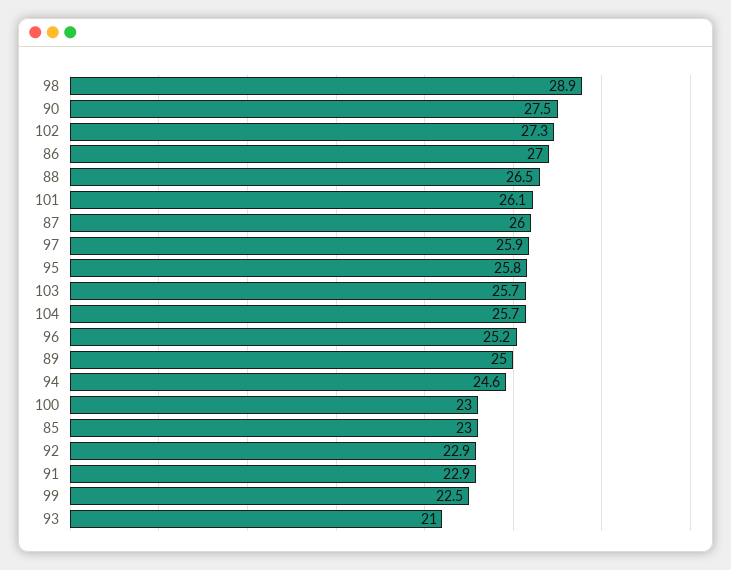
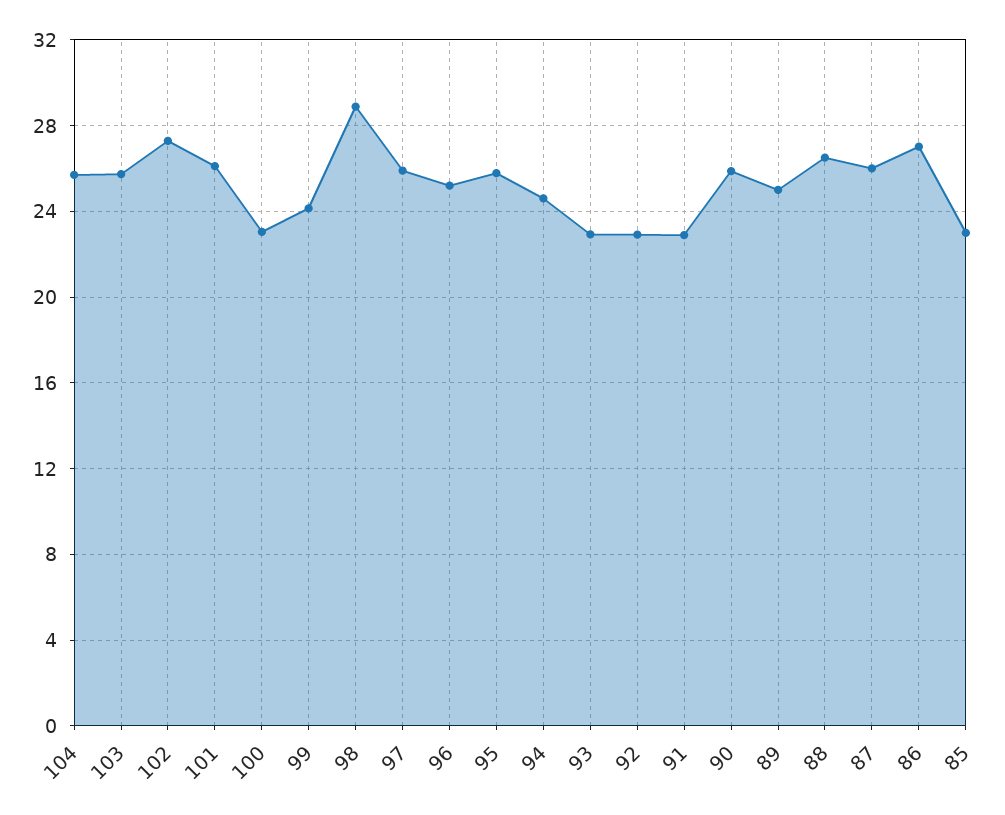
90: 27.5 -> 26
99: 22.5 -> 24
93: 21 -> 23

